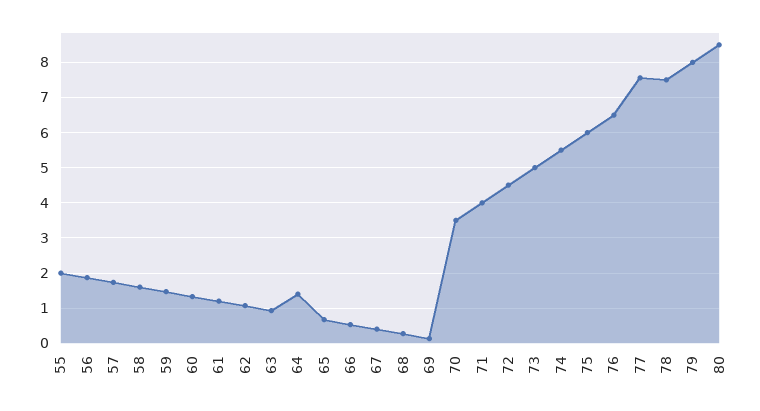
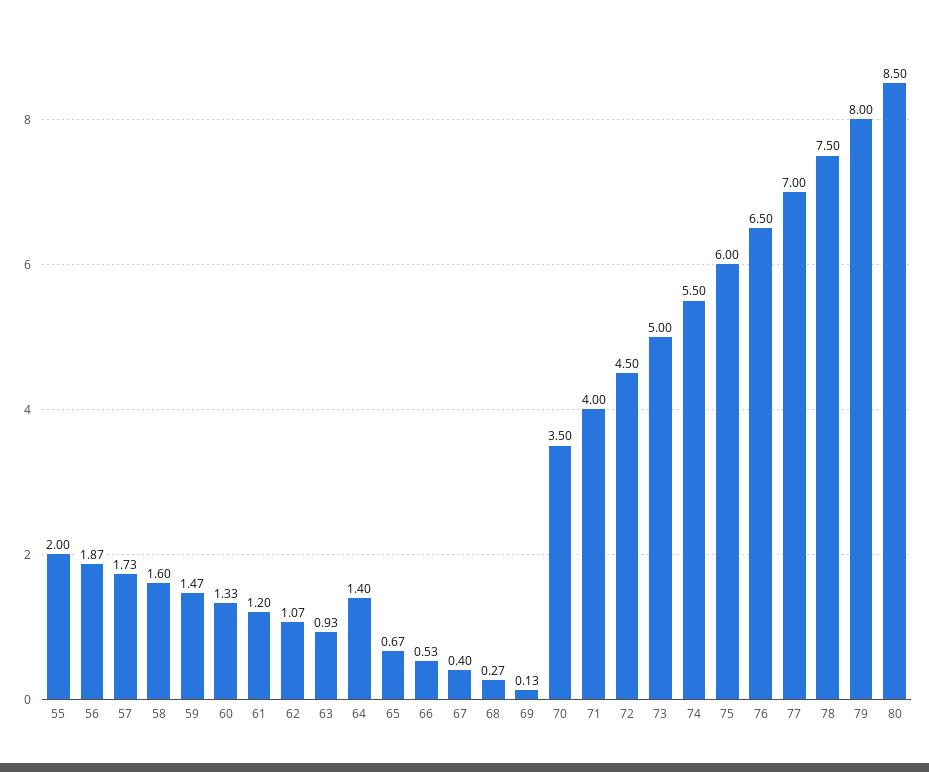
77: 7.6 -> 7

